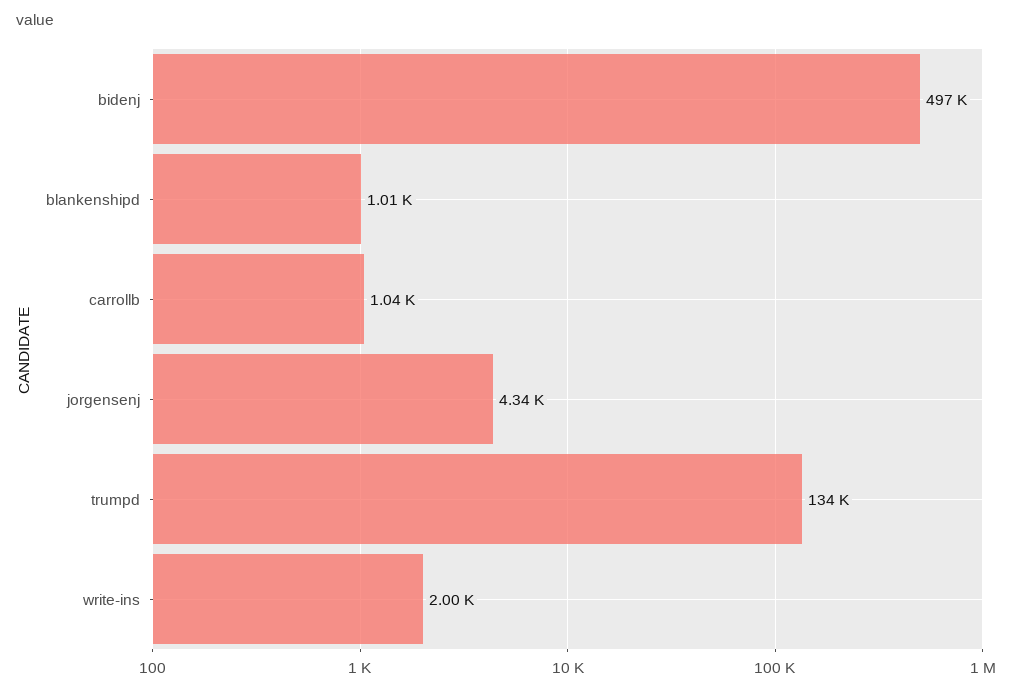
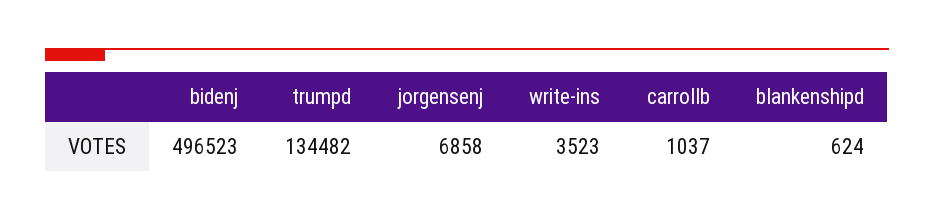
blankenshipd: 1010 -> 624
jorgensenj: 4340 -> 6858
write-ins: 2000 -> 3523

